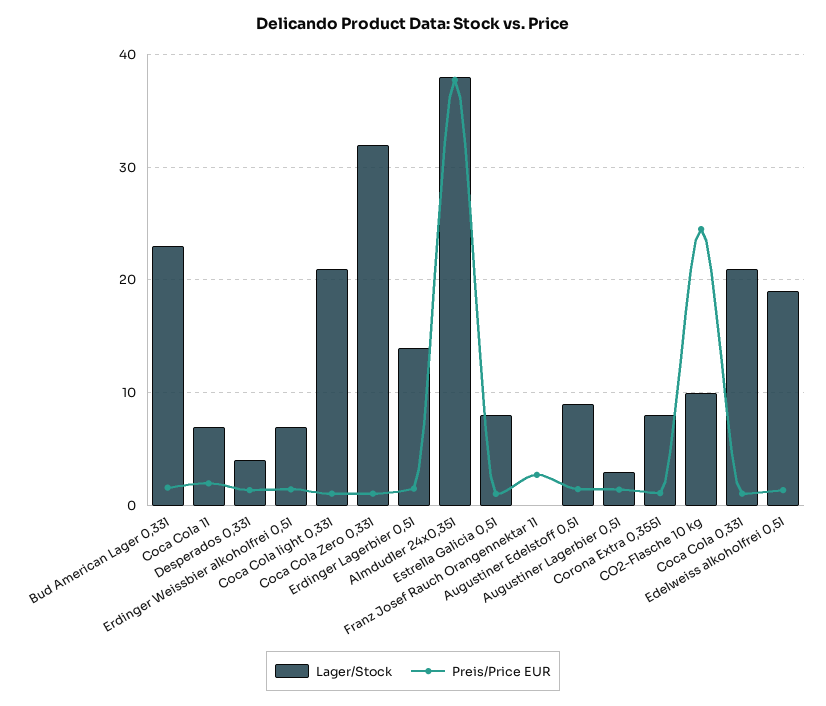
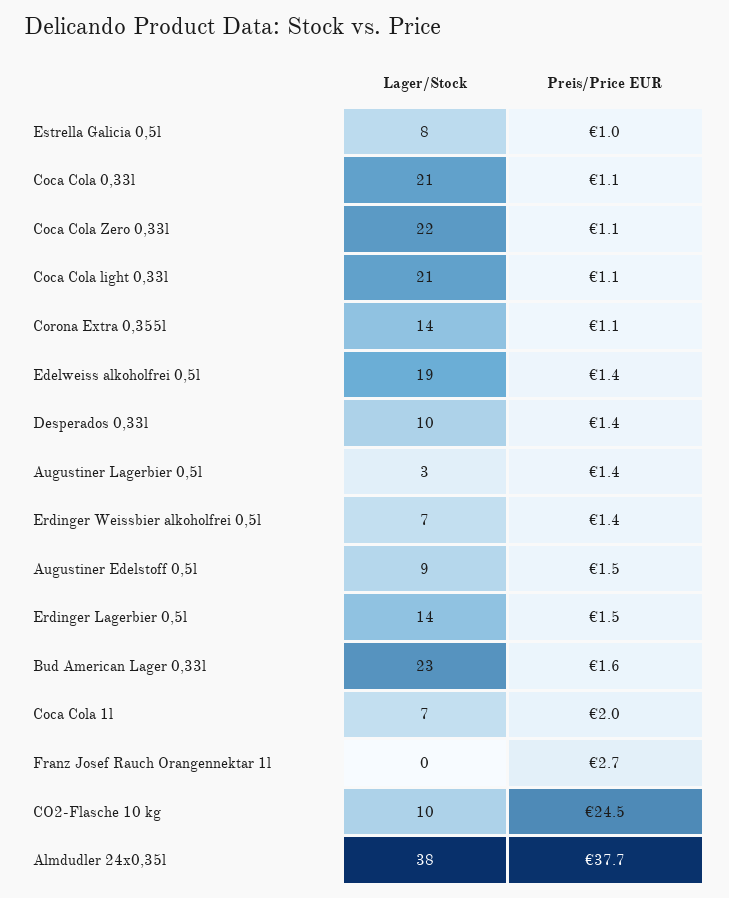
Lager/Stock, Desperados 0,33l: 4 -> 10
Lager/Stock, Coca Cola Zero 0,33l: 32 -> 22
Lager/Stock, Corona Extra 0,355l: 8 -> 14

